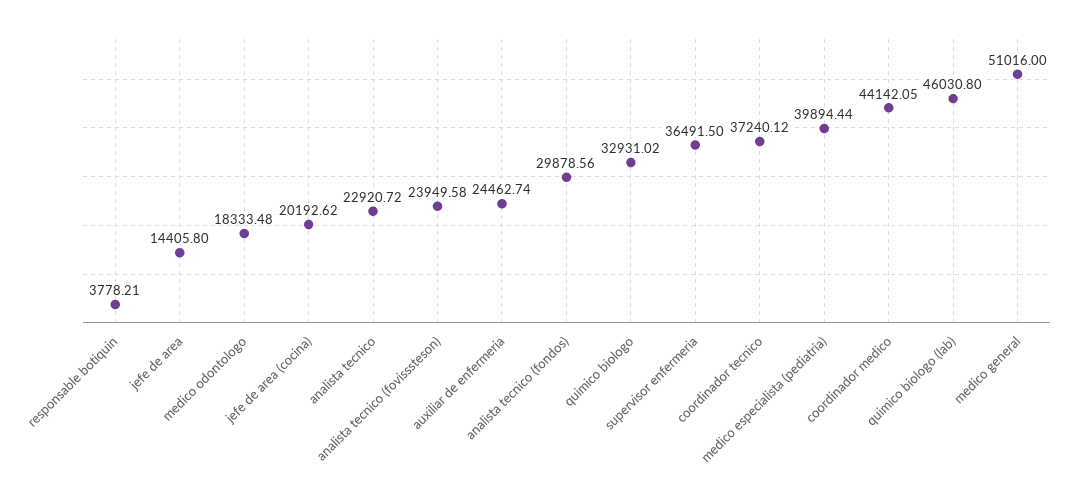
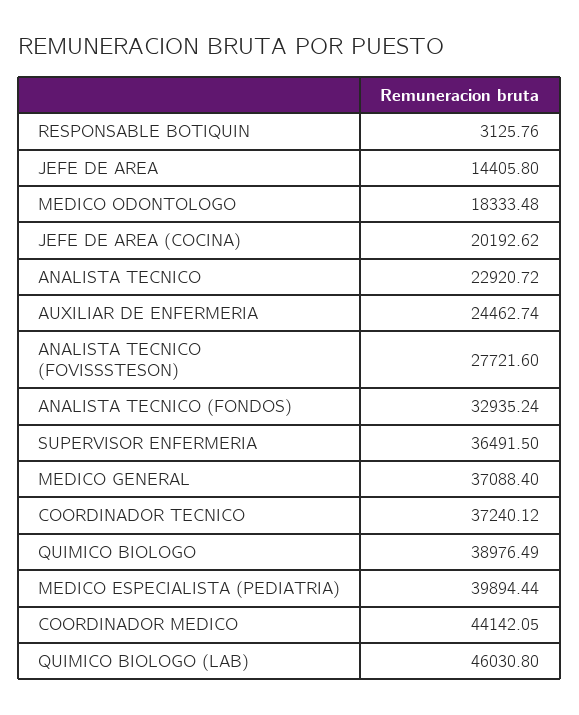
responsable botiquin: 3778.21 -> 3125.76
analista tecnico (fovisssteson): 23949.58 -> 27721.6
analista tecnico (fondos): 29878.56 -> 32935.24
quimico biologo: 32931.02 -> 38976.49
medico general: 51016 -> 37088.4

